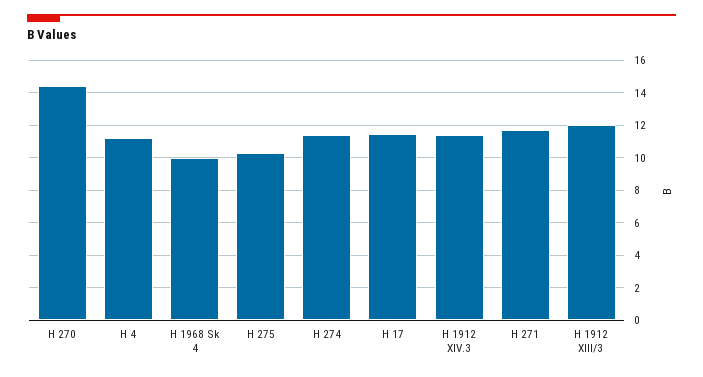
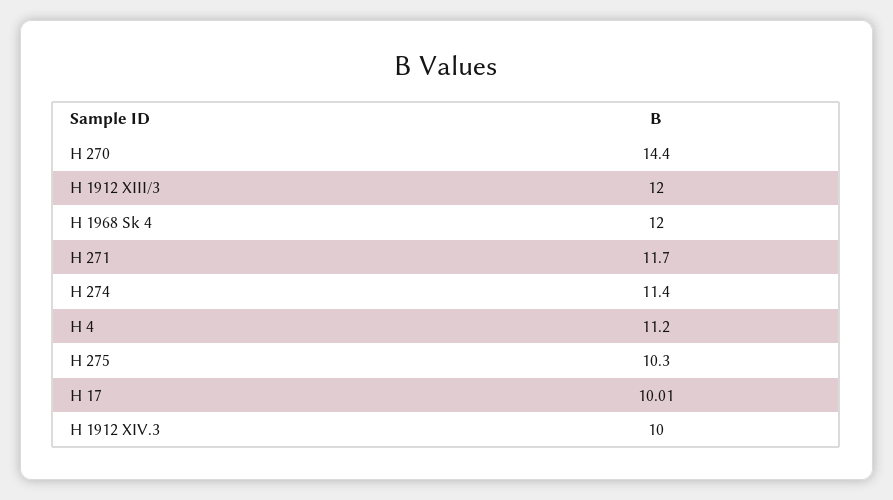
H 1968 Sk 4: 10 -> 12
H 17: 11.5 -> 10.01
H 1912 XIV.3: 11.5 -> 10

